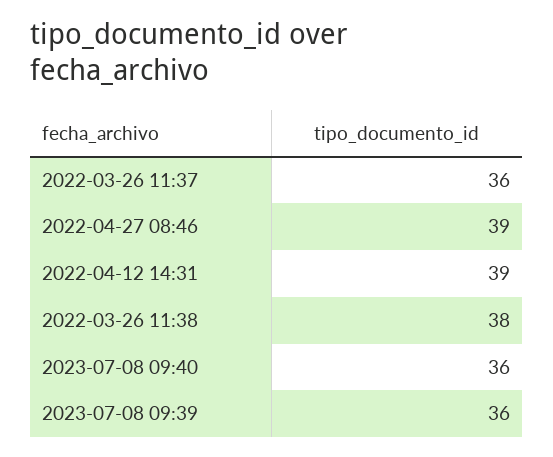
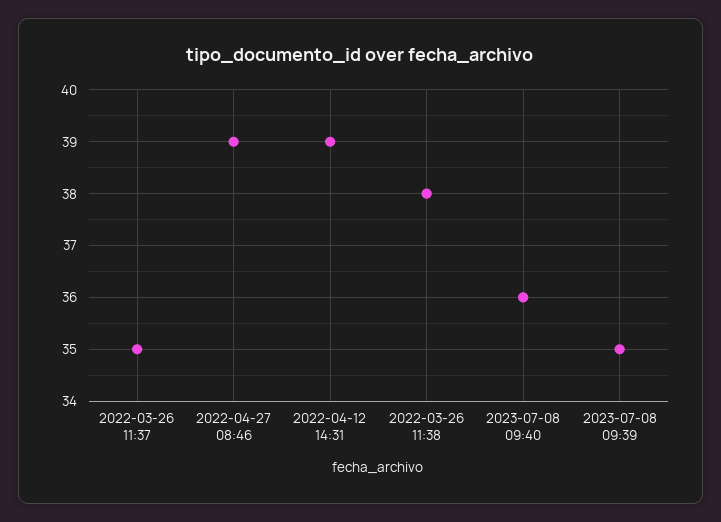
2022-03-26 11:37: 36 -> 35
2023-07-08 09:39: 36 -> 35

